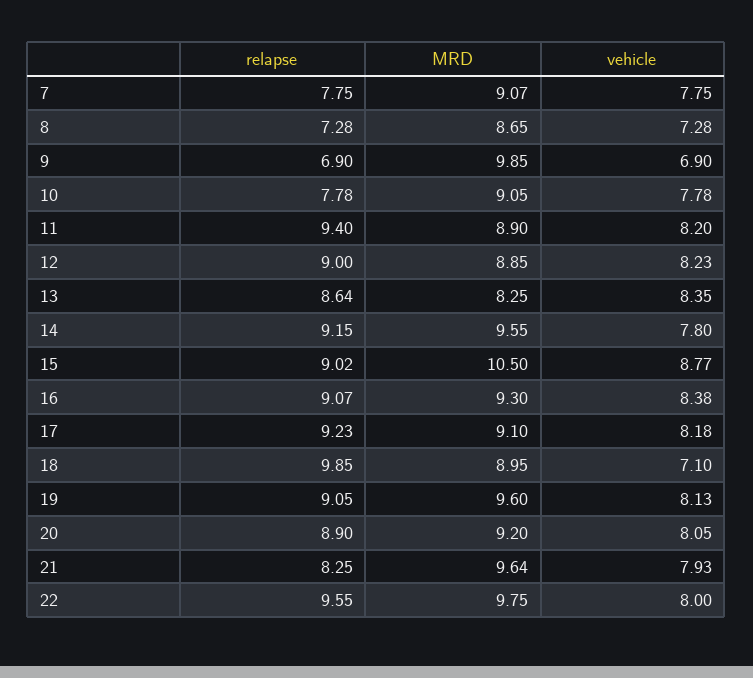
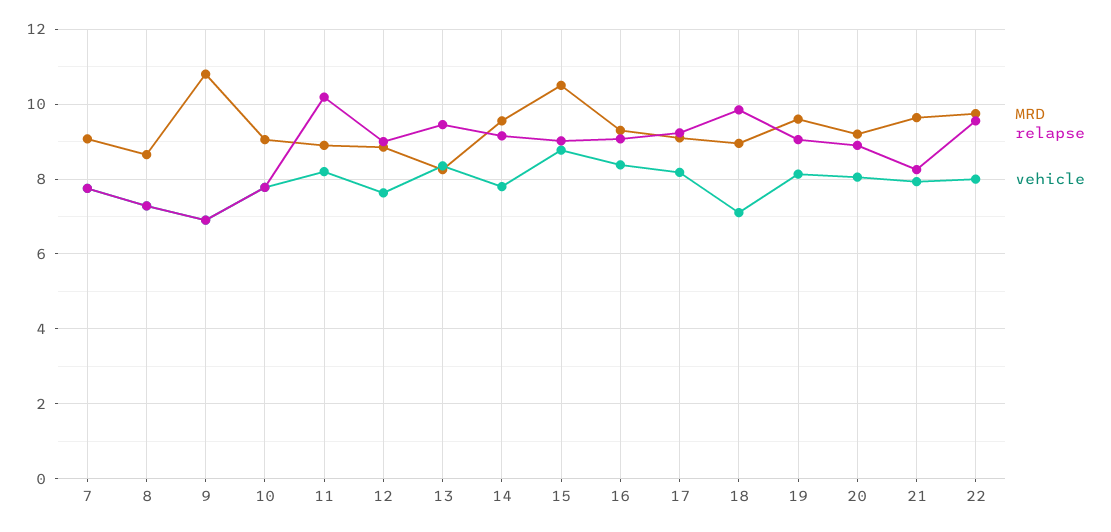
MRD, 9: 9.85 -> 10.8
relapse, 11: 9.4 -> 10.2
vehicle, 12: 8.23 -> 7.6
relapse, 13: 8.64 -> 9.4

